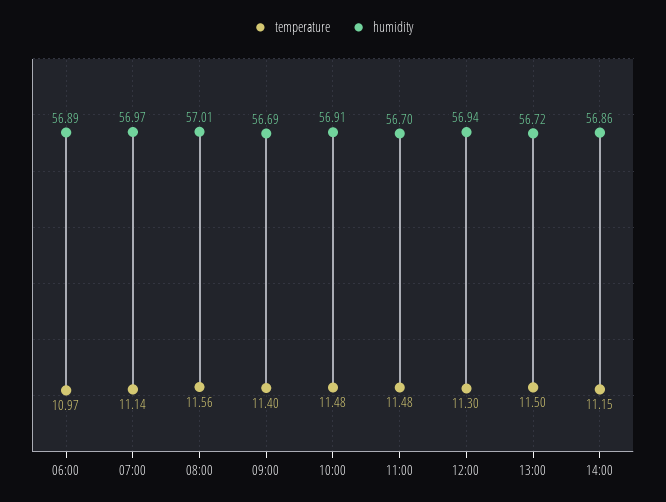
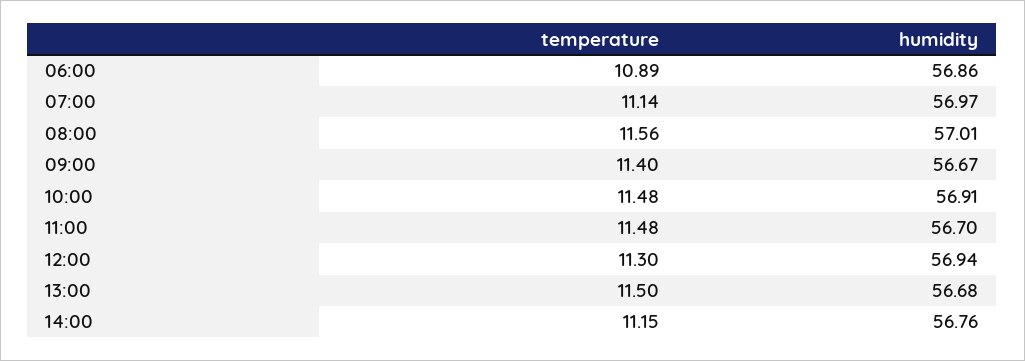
temperature, 06:00: 10.97 -> 10.89
humidity, 06:00: 56.89 -> 56.86
humidity, 09:00: 56.69 -> 56.67
humidity, 13:00: 56.72 -> 56.68
humidity, 14:00: 56.86 -> 56.76

